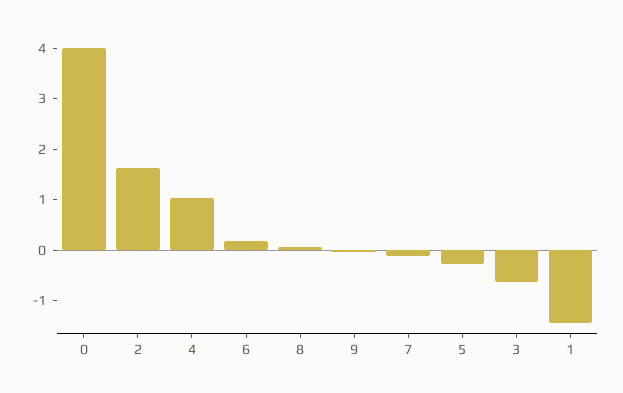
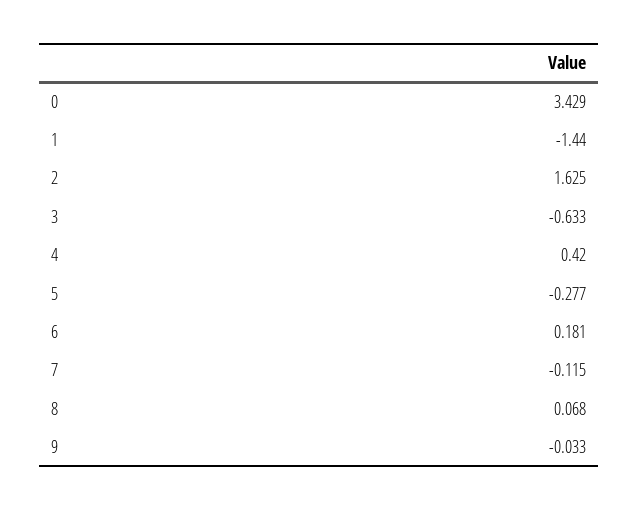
0: 4 -> 3.429
4: 1 -> 0.42

